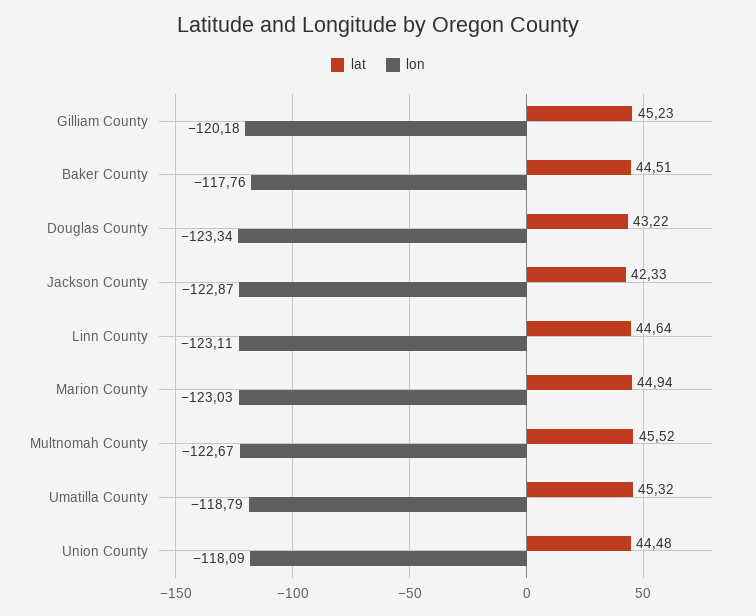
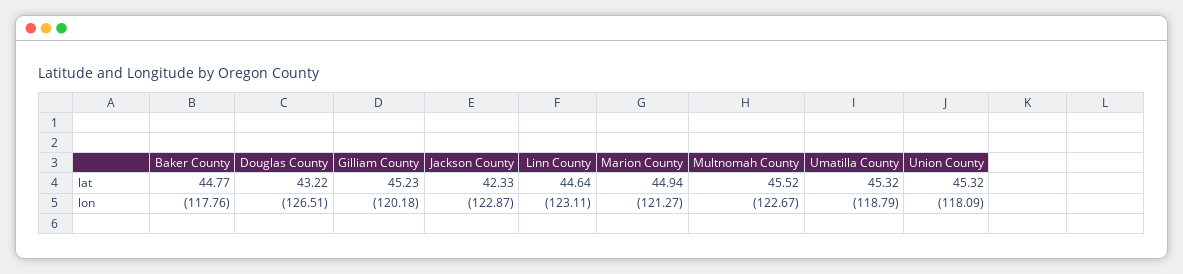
lat, Baker County: 44.51 -> 44.77
lon, Douglas County: -123.34 -> -126.51
lon, Marion County: -123.03 -> -121.27
lat, Union County: 44.48 -> 45.32

